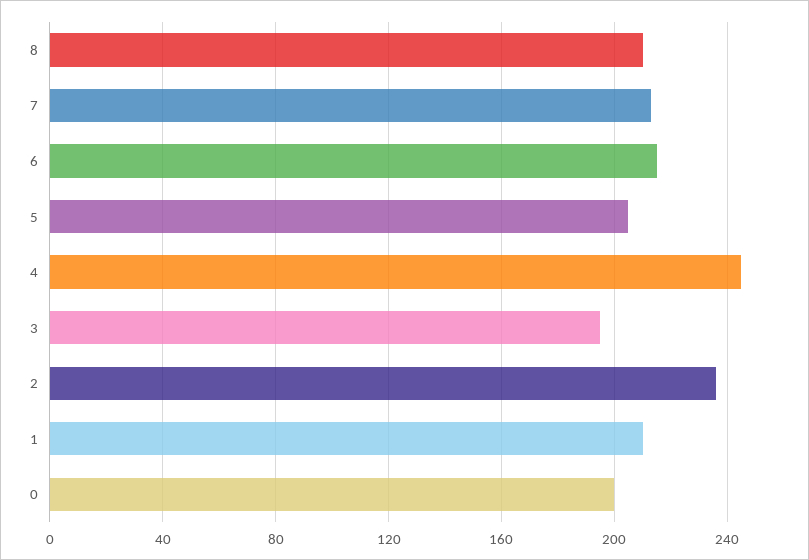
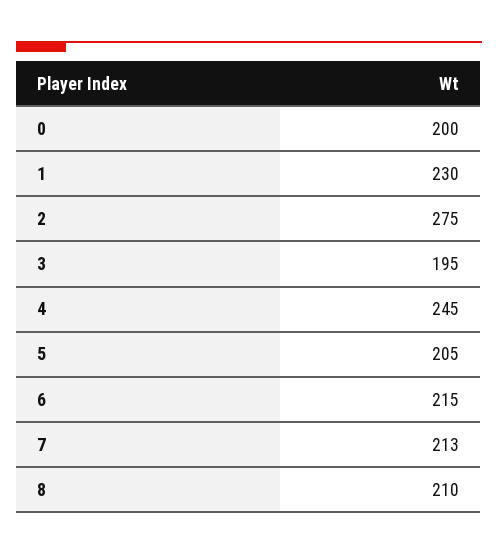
2: 235 -> 275
1: 210 -> 230

